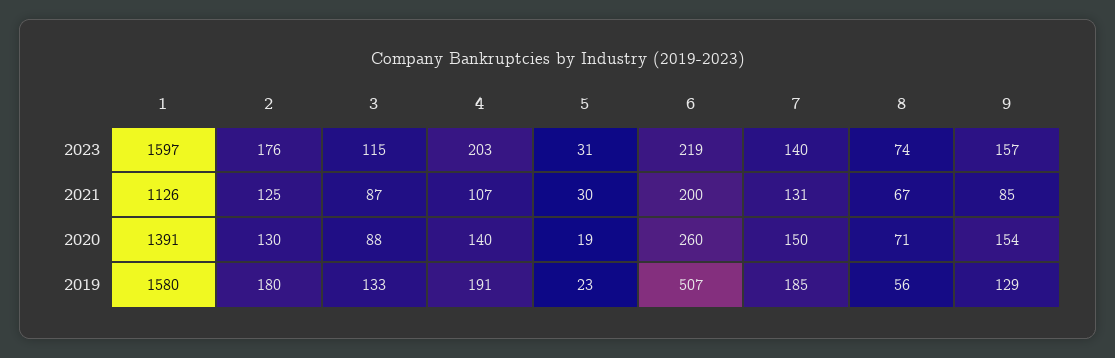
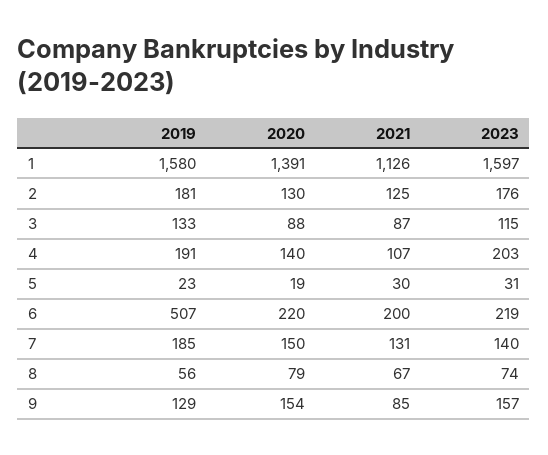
6, 2020: 260 -> 220
8, 2020: 71 -> 79
2, 2019: 180 -> 181

